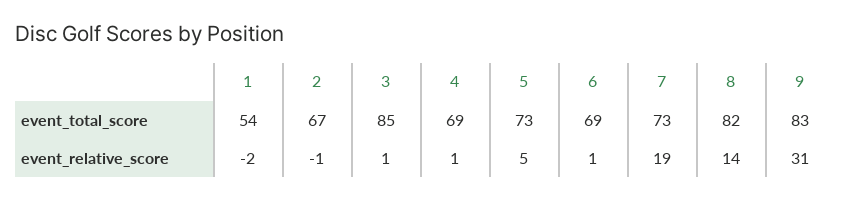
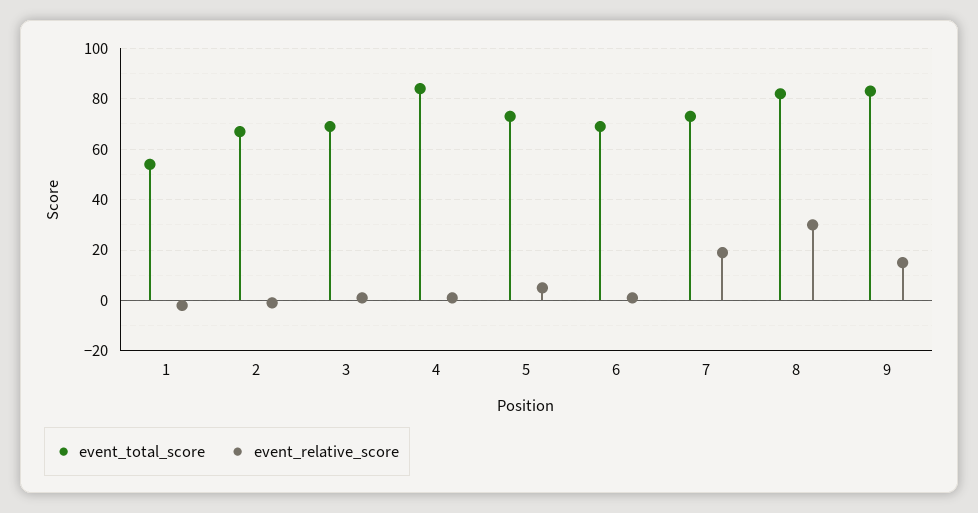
event_total_score, 3: 85 -> 70
event_total_score, 4: 69 -> 85
event_relative_score, 8: 14 -> 30
event_relative_score, 9: 31 -> 15

